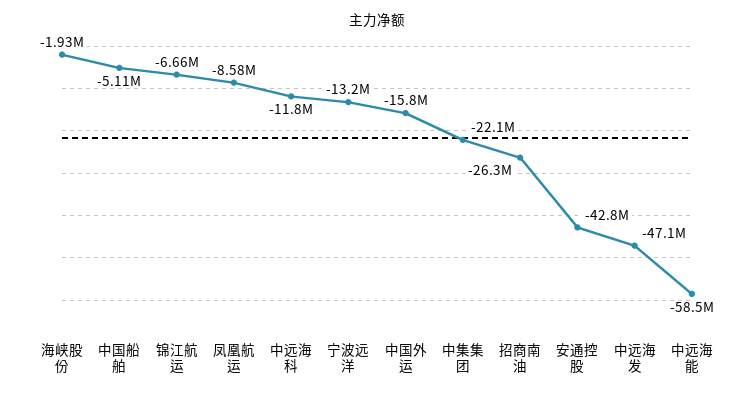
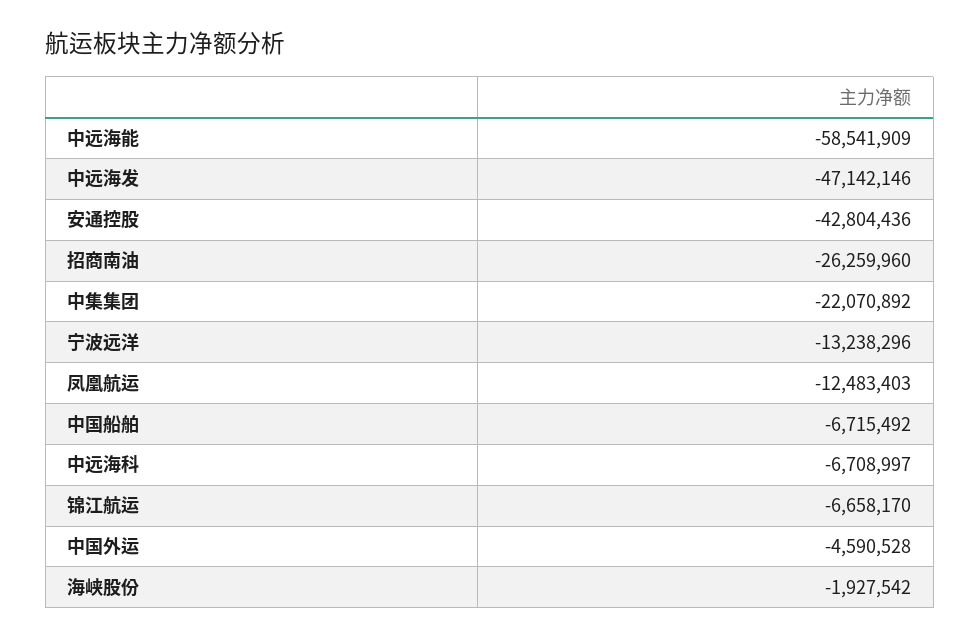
中国船舶: -5110000 -> -6715492
凤凰航运: -8580000 -> -12483403
中远海科: -11800000 -> -6708997
中国外运: -15800000 -> -4590528

